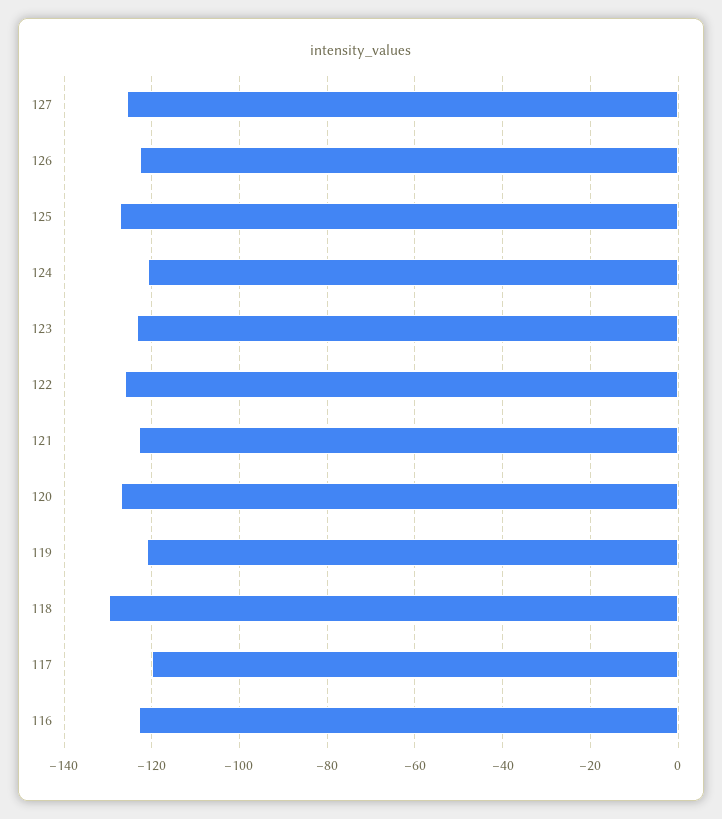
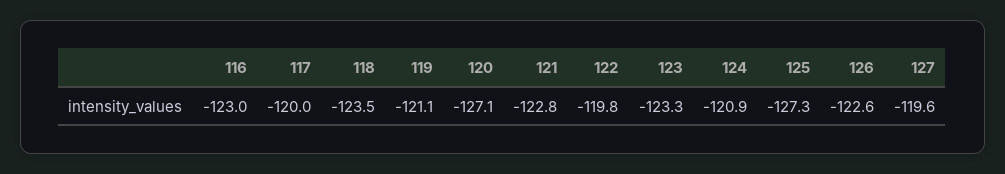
127: -126 -> -119.6
122: -126 -> -119.8
118: -130 -> -123.5

